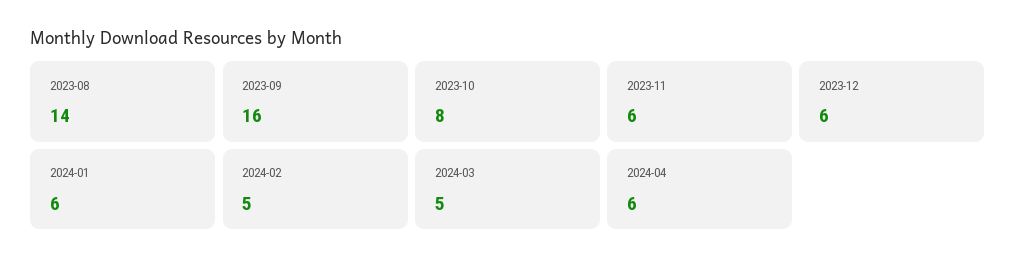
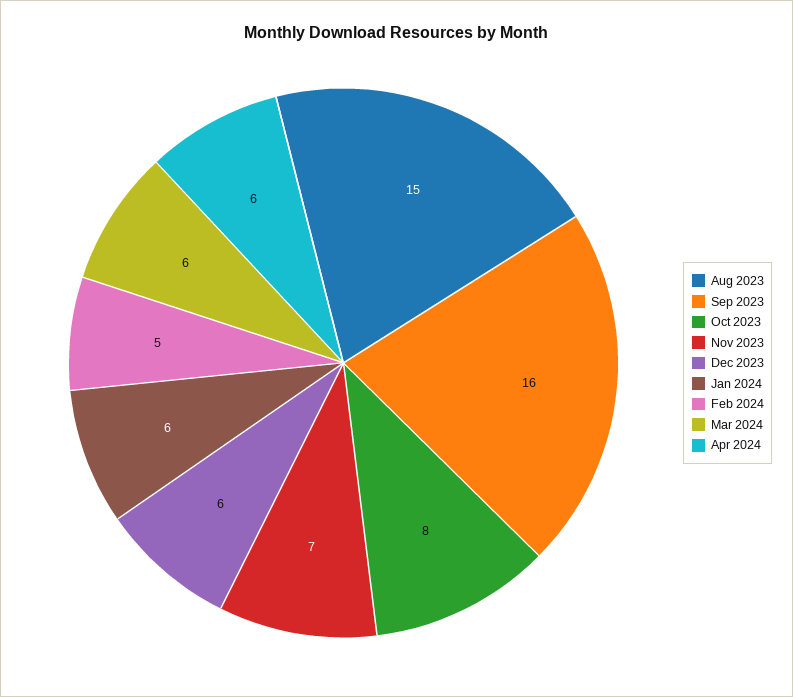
2023-08: 14 -> 15
2023-11: 6 -> 7
2024-03: 5 -> 6

